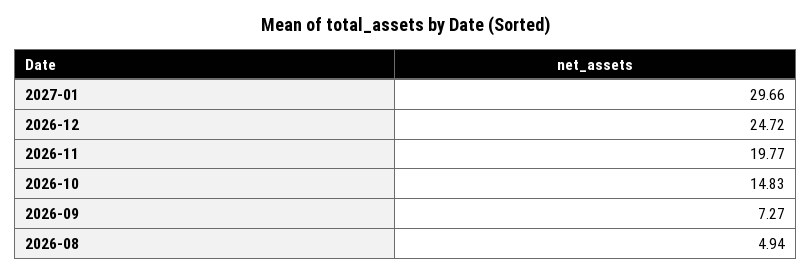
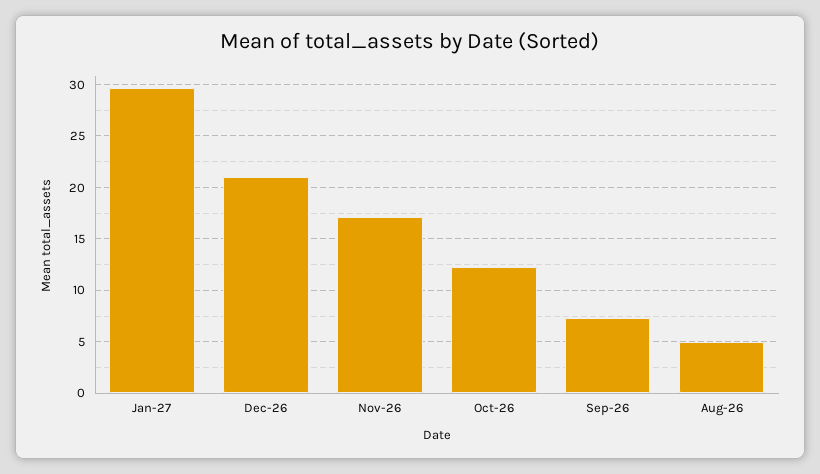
2026-12: 24.72 -> 21
2026-11: 19.77 -> 17
2026-10: 14.83 -> 12

